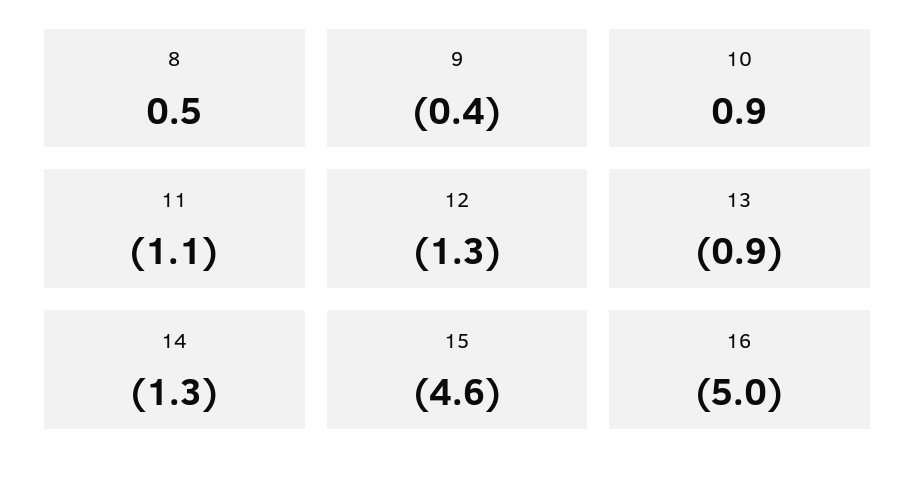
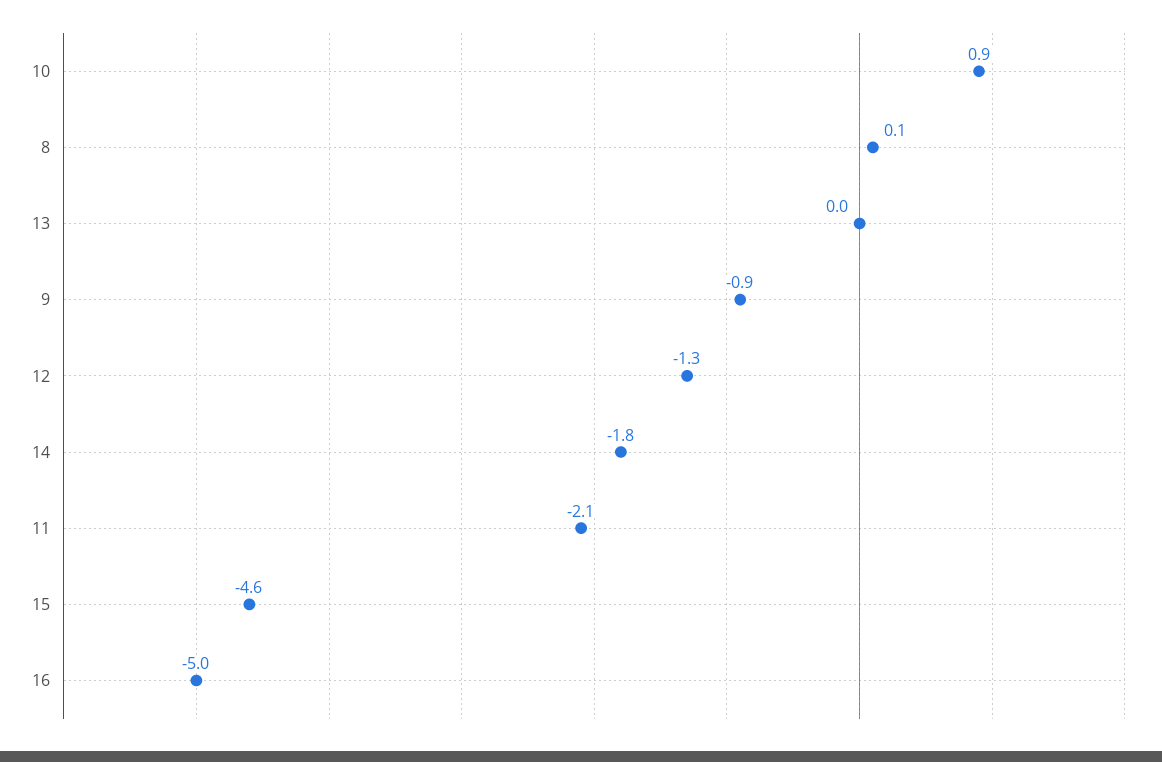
8: 0.5 -> 0.1
9: -0.4 -> -0.9
11: -1.1 -> -2.1
13: -0.9 -> 0
14: -1.3 -> -1.8

